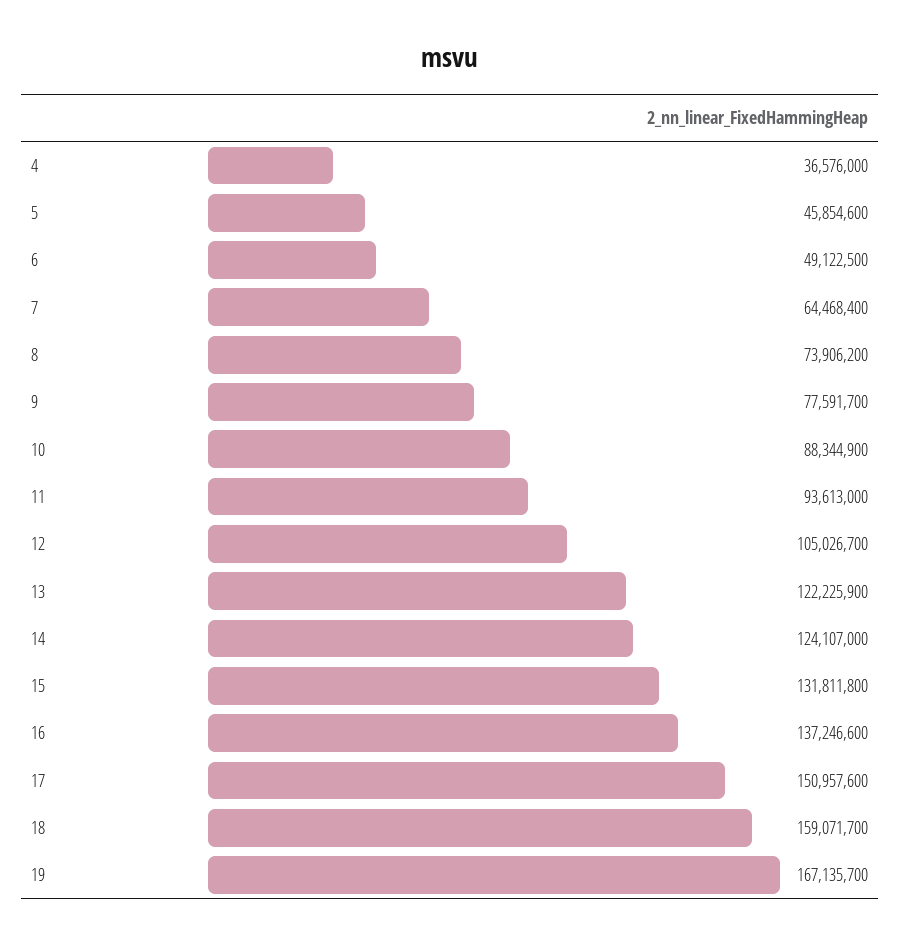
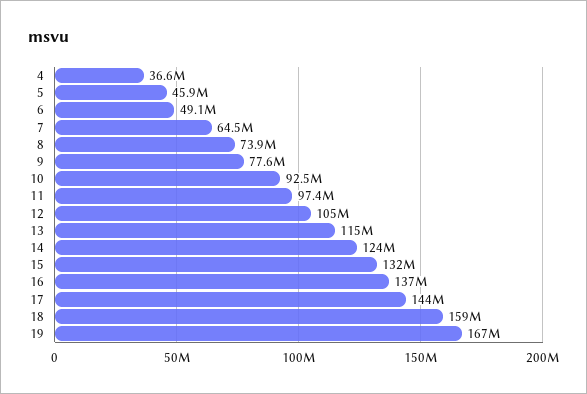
10: 88344900 -> 92500000
11: 93613000 -> 97400000
13: 122225900 -> 115000000
17: 150957600 -> 144000000

